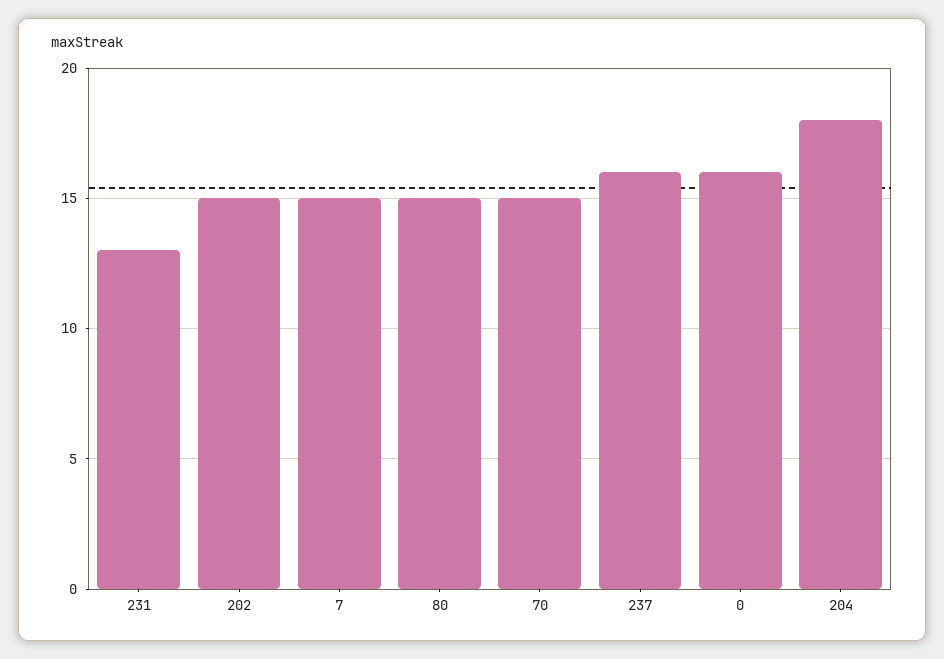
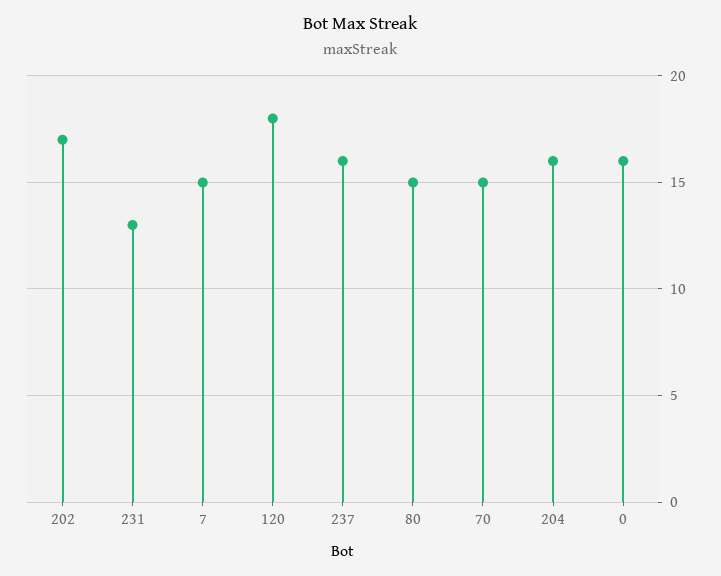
202: 15 -> 17
204: 18 -> 16
120: none -> 18

